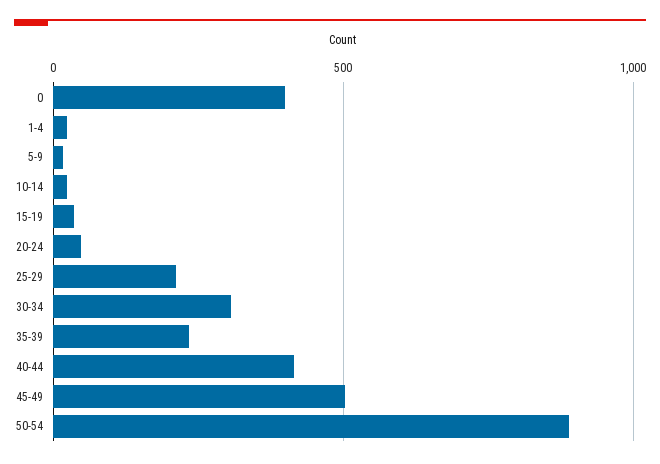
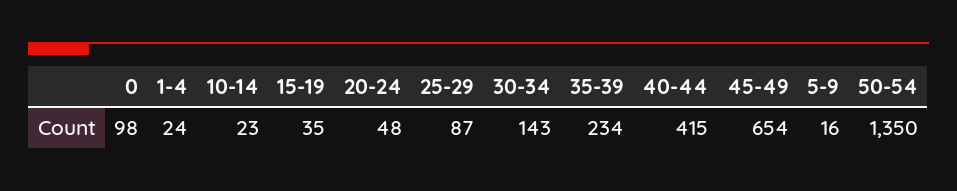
0: 400 -> 98
25-29: 200 -> 87
30-34: 300 -> 143
45-49: 500 -> 654
50-54: 900 -> 1350

